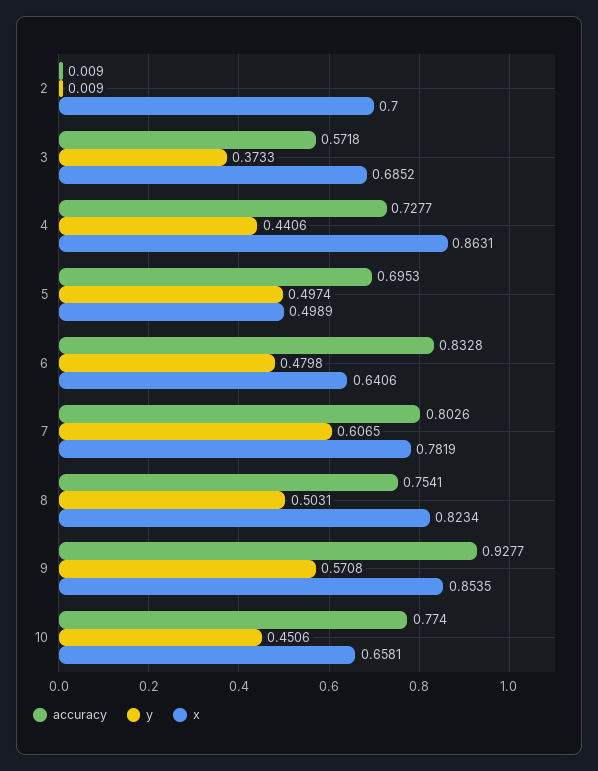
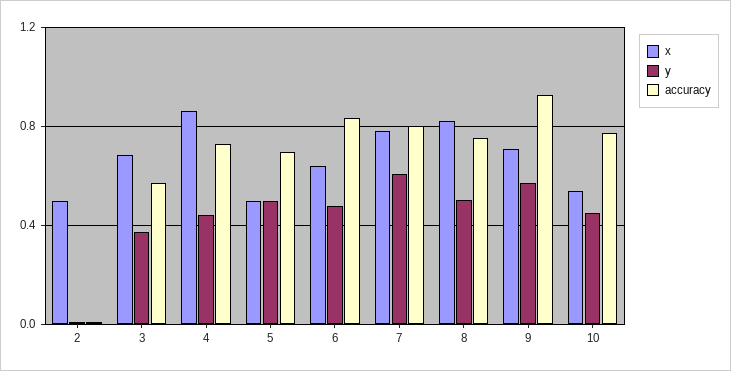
x, 2: 0.7 -> 0.5
x, 9: 0.8535 -> 0.7
x, 10: 0.6581 -> 0.55

